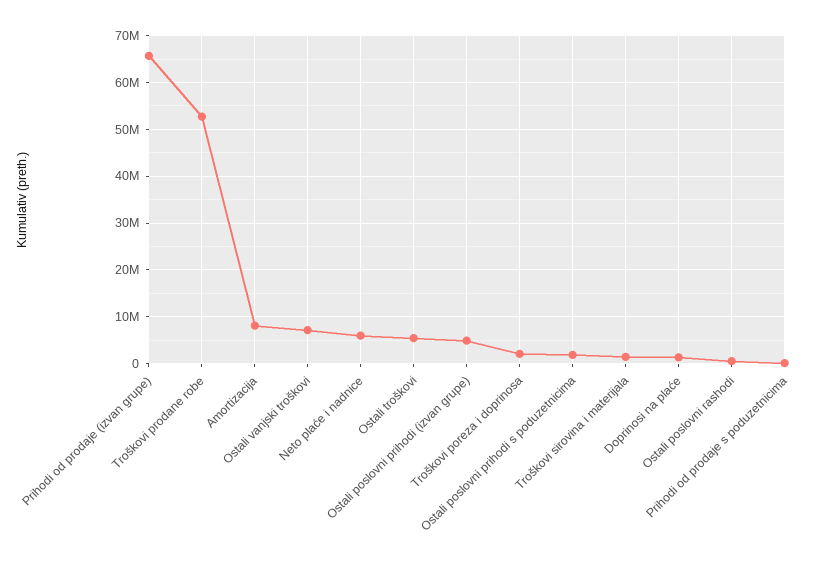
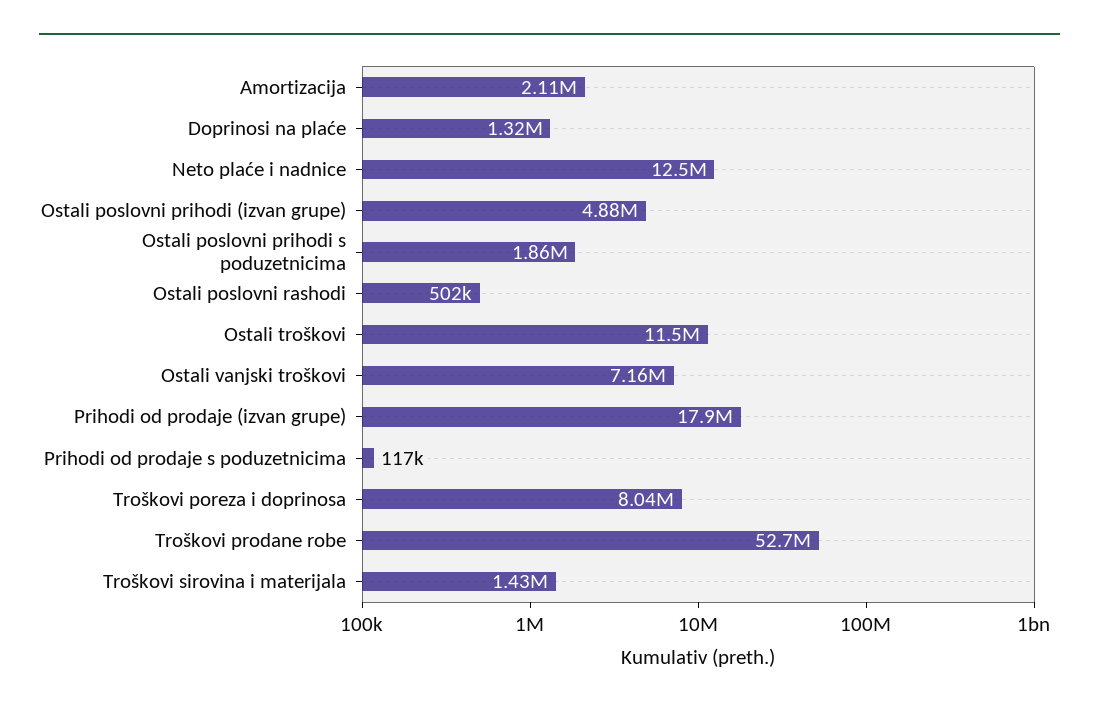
Prihodi od prodaje (izvan grupe): 66000000 -> 17900000
Amortizacija: 8000000 -> 2110000
Neto plaće i nadnice: 6000000 -> 12500000
Ostali troškovi: 6000000 -> 11500000
Troškovi poreza i doprinosa: 2000000 -> 8040000

